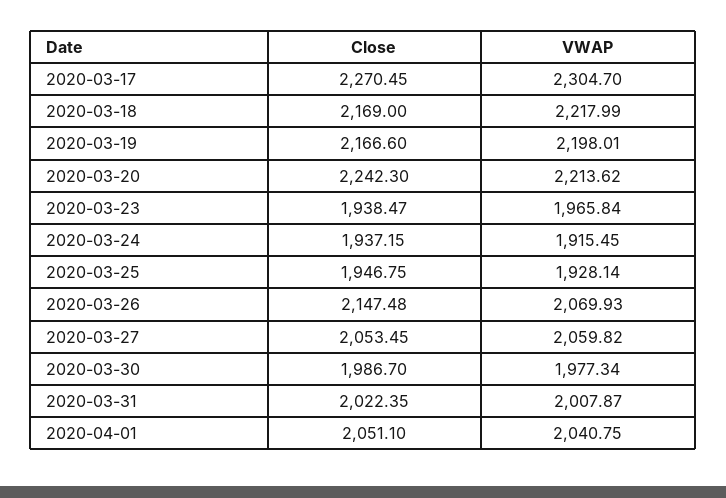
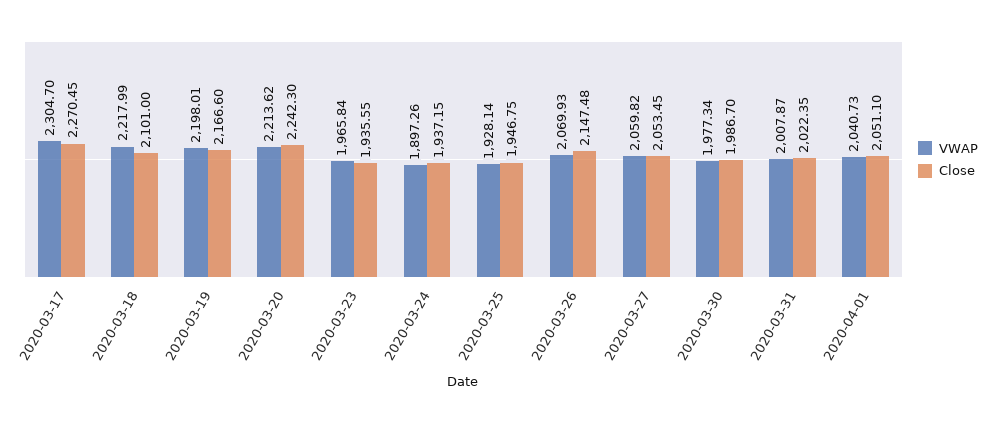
Close, 2020-03-18: 2169 -> 2101
Close, 2020-03-23: 1938.47 -> 1935.55
VWAP, 2020-03-24: 1915.45 -> 1897.26
VWAP, 2020-04-01: 2040.75 -> 2040.73

